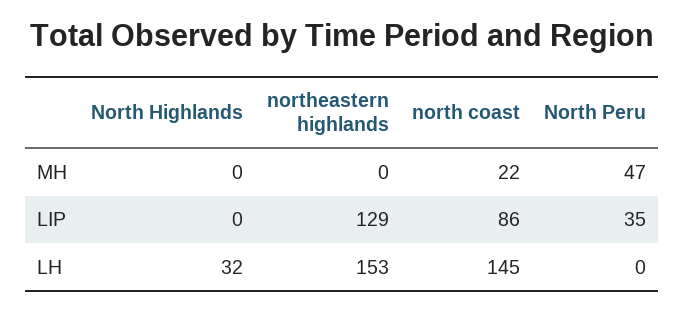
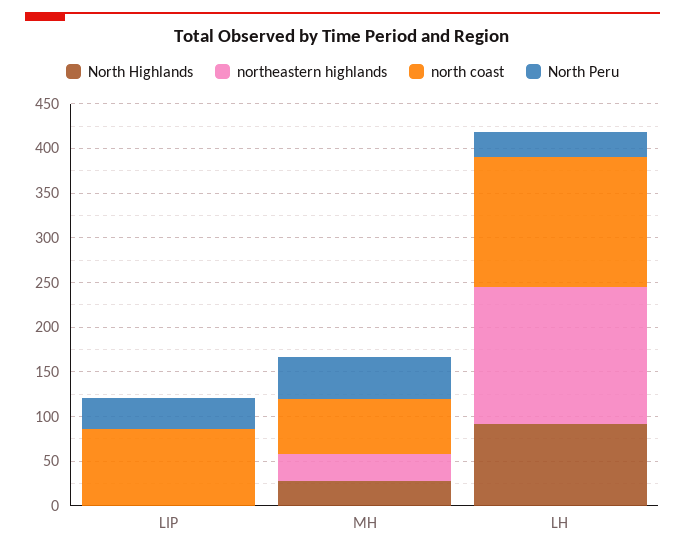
North Highlands, MH: 0 -> 30
northeastern highlands, MH: 0 -> 30
north coast, MH: 22 -> 60
northeastern highlands, LIP: 129 -> 0
North Highlands, LH: 32 -> 90
North Peru, LH: 0 -> 30

